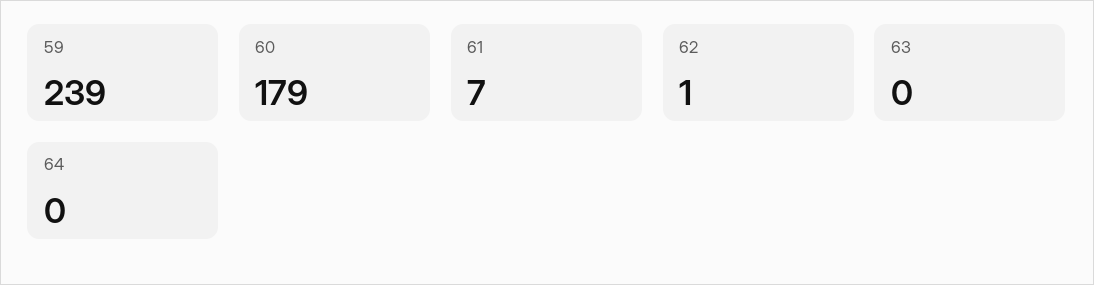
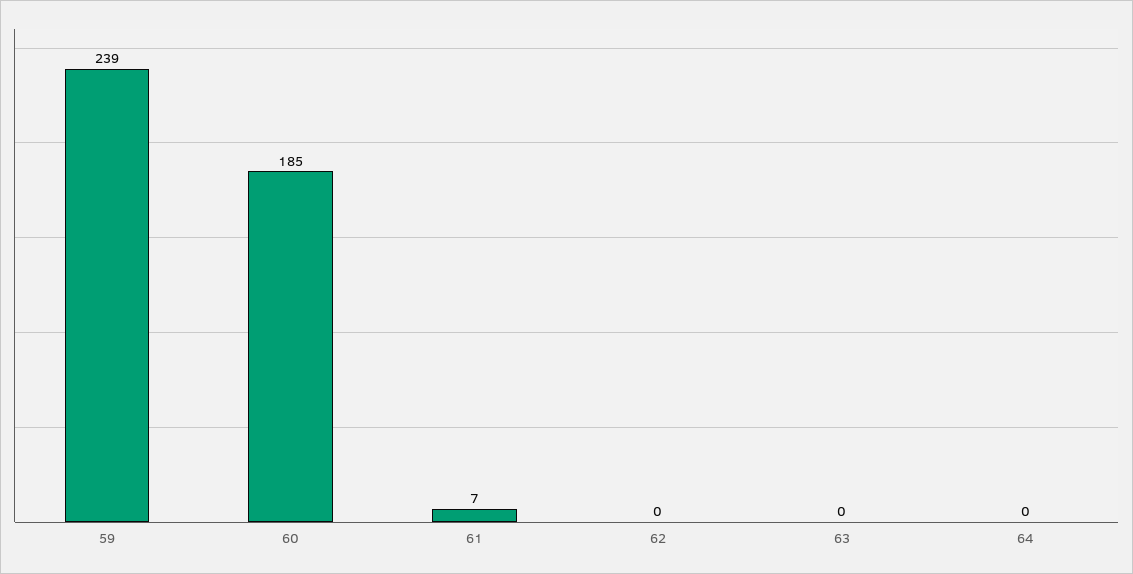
60: 179 -> 185
62: 1 -> 0

